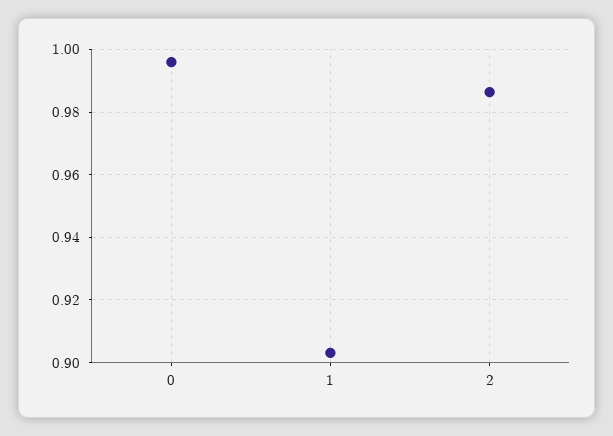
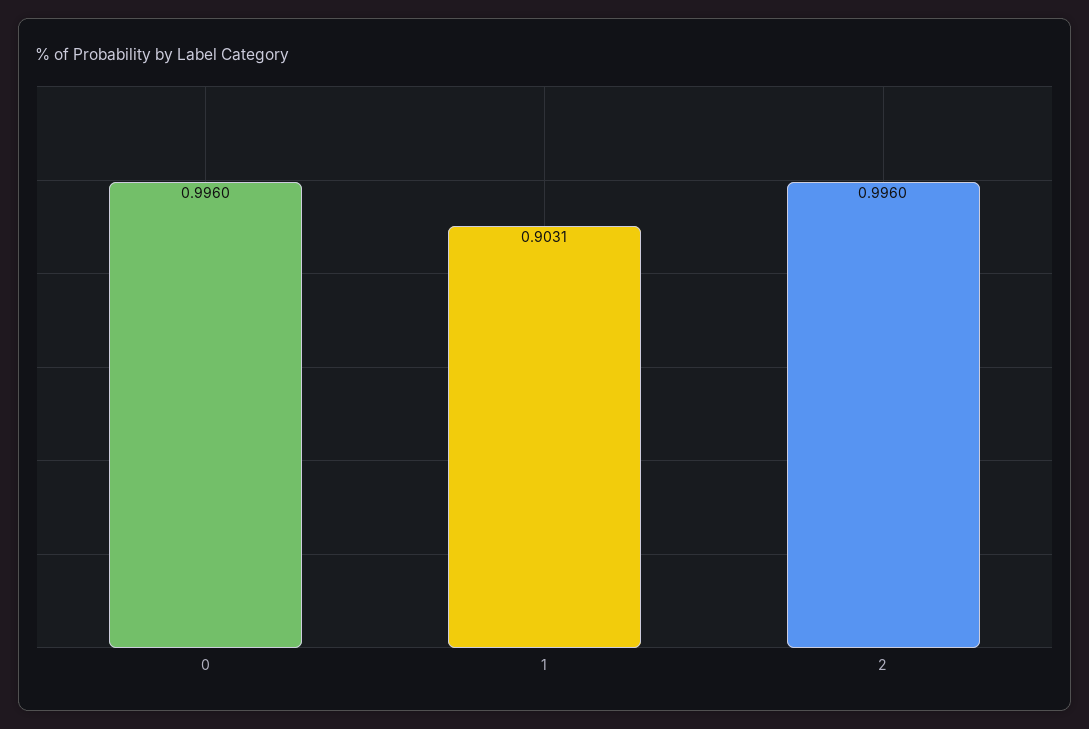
2: 0.986 -> 0.996

